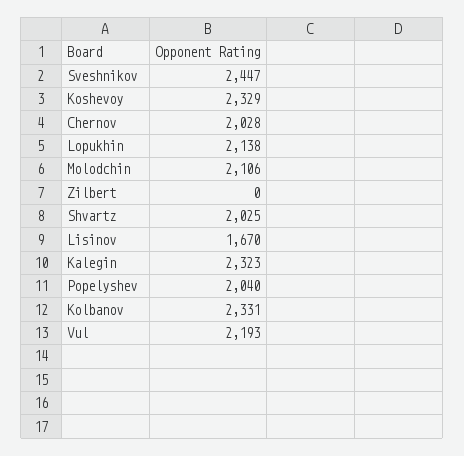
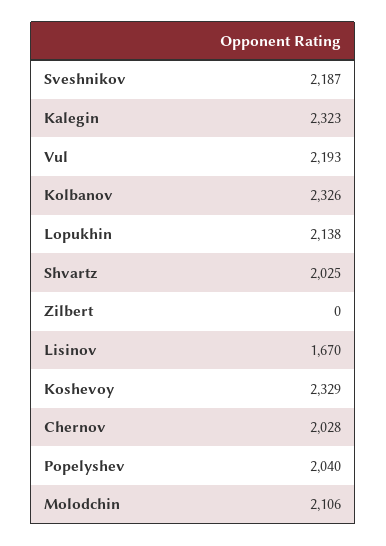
Sveshnikov: 2447 -> 2187
Kolbanov: 2331 -> 2326

